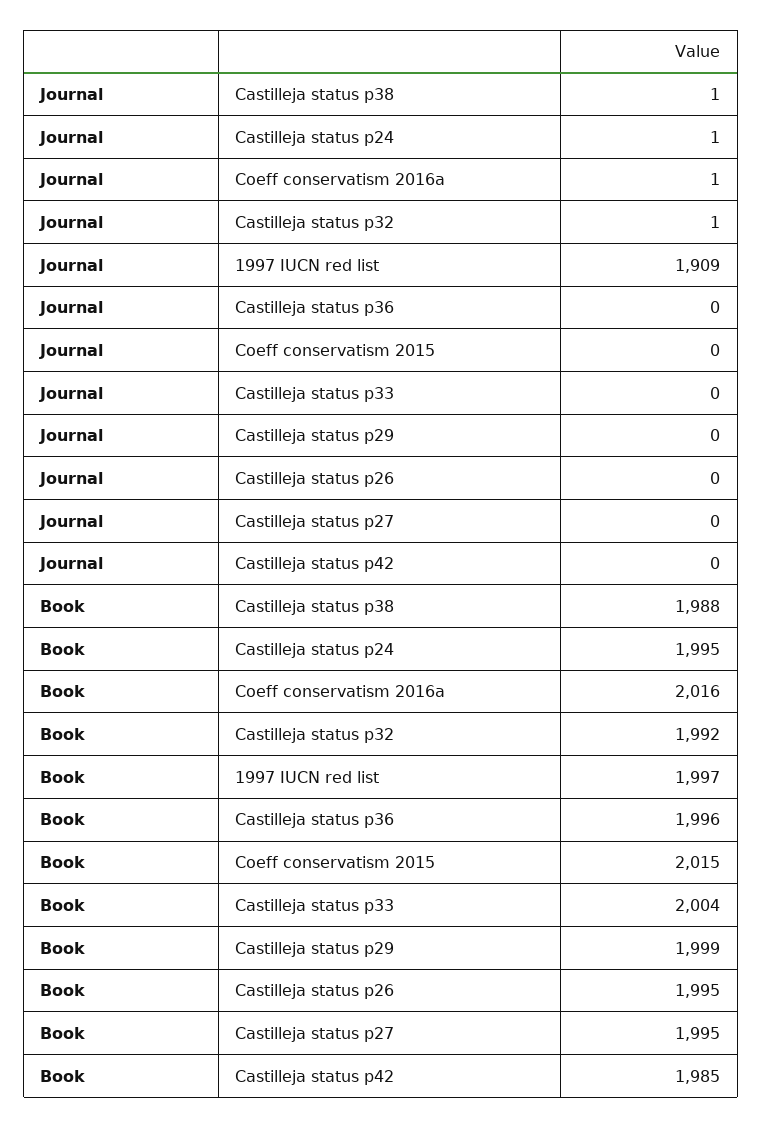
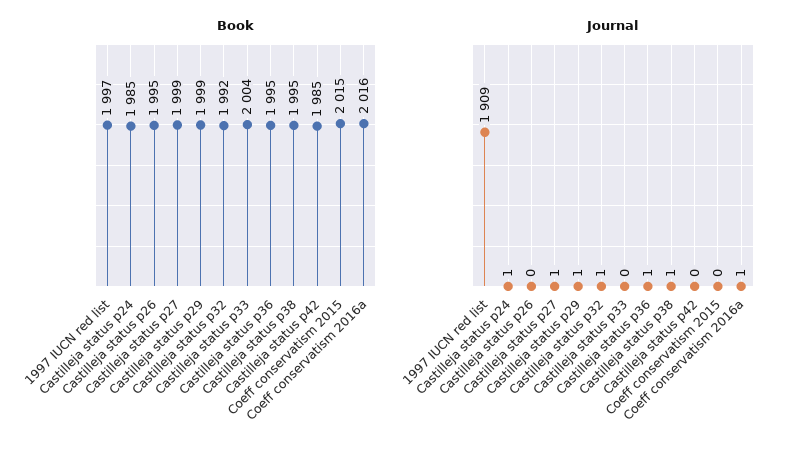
Journal, Castilleja status p36: 0 -> 1
Journal, Castilleja status p29: 0 -> 1
Journal, Castilleja status p27: 0 -> 1
Book, Castilleja status p38: 1988 -> 1995
Book, Castilleja status p24: 1995 -> 1985
Book, Castilleja status p36: 1996 -> 1995
Book, Castilleja status p27: 1995 -> 1999

